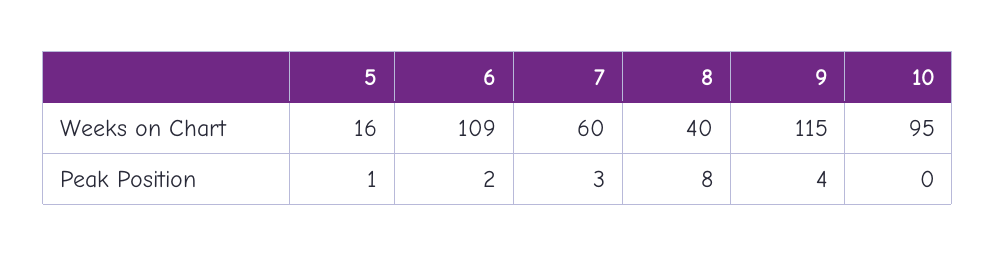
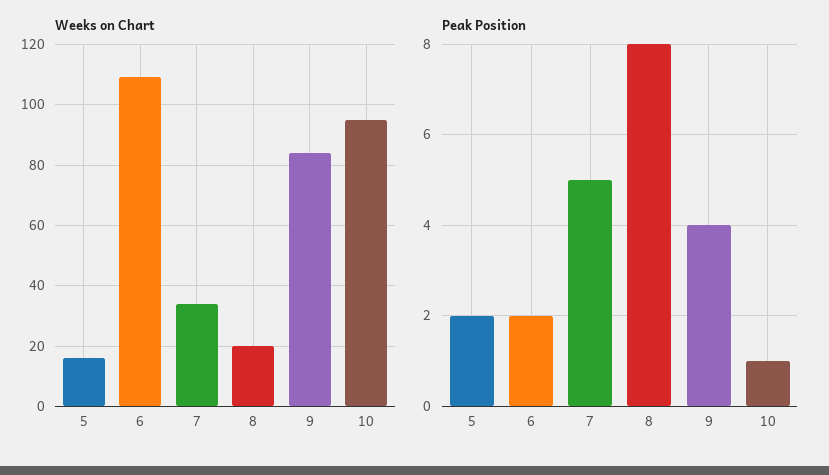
Weeks on Chart, 7: 60 -> 35
Weeks on Chart, 8: 40 -> 20
Weeks on Chart, 9: 115 -> 85
Peak Position, 5: 1 -> 2
Peak Position, 7: 3 -> 5
Peak Position, 10: 0 -> 1

